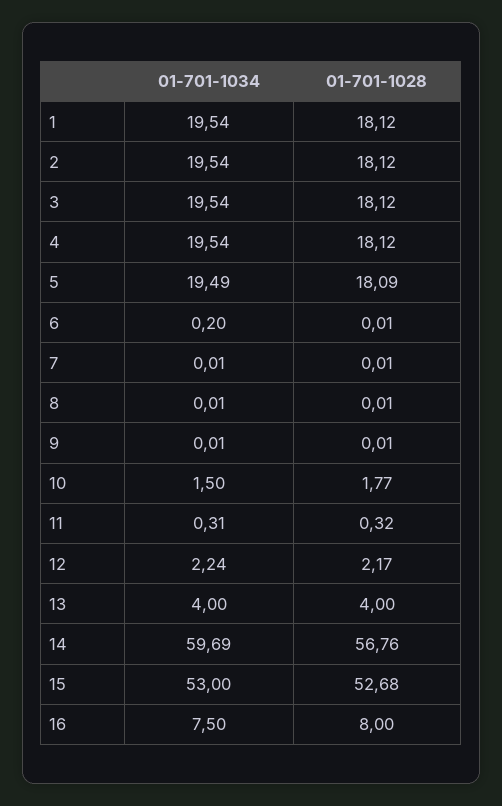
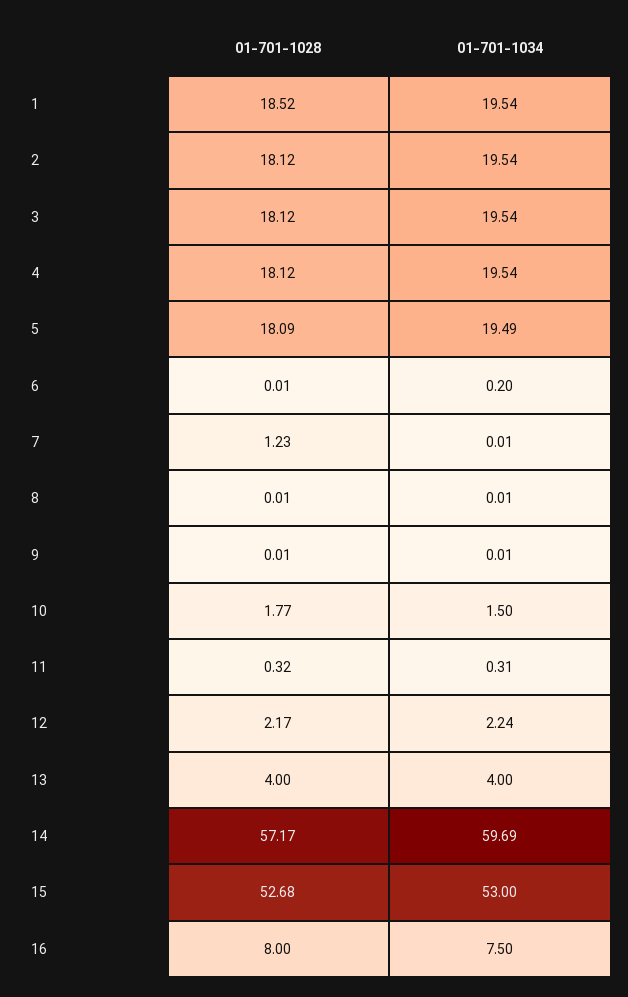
01-701-1028, 1: 18.12 -> 18.52
01-701-1028, 7: 0.01 -> 1.23
01-701-1028, 14: 56.76 -> 57.17

